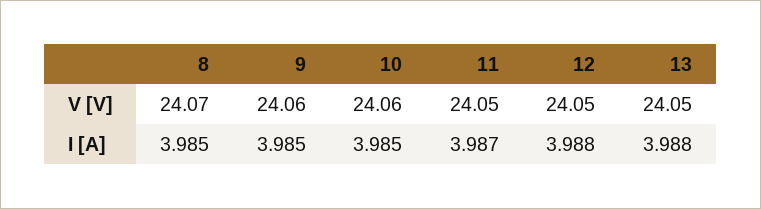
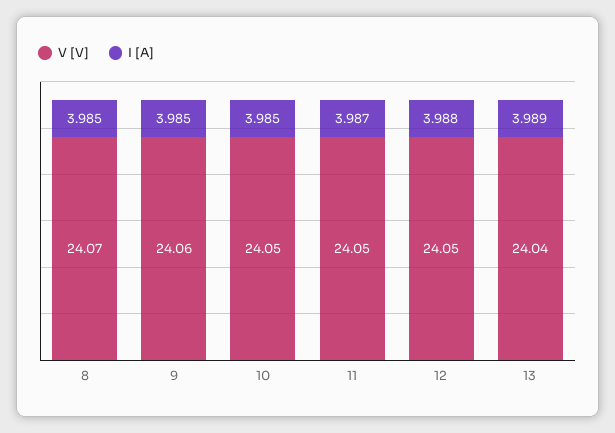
V [V], 10: 24.06 -> 24.05
V [V], 13: 24.05 -> 24.04
I [A], 13: 3.988 -> 3.989

